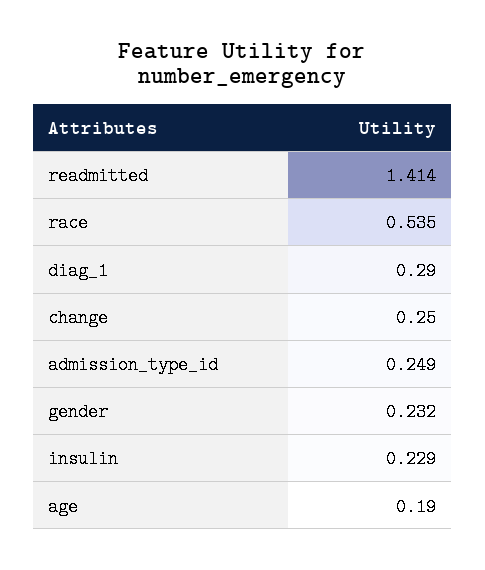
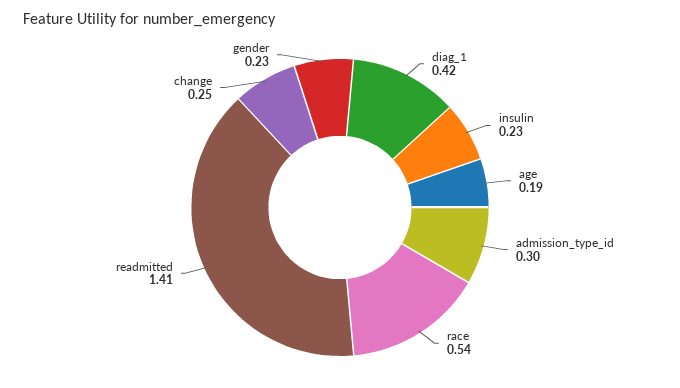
diag_1: 0.29 -> 0.42
admission_type_id: 0.249 -> 0.3

